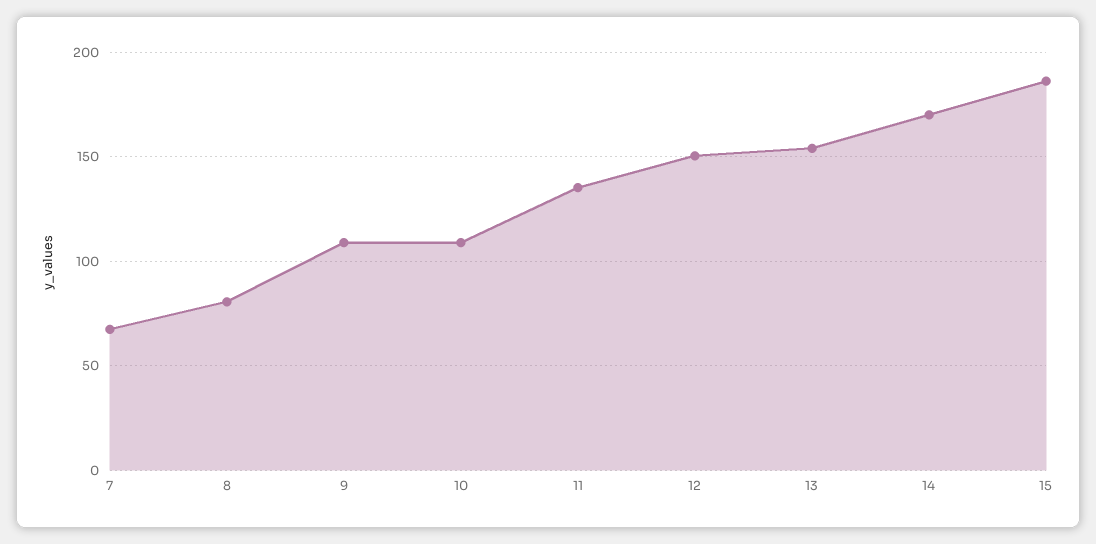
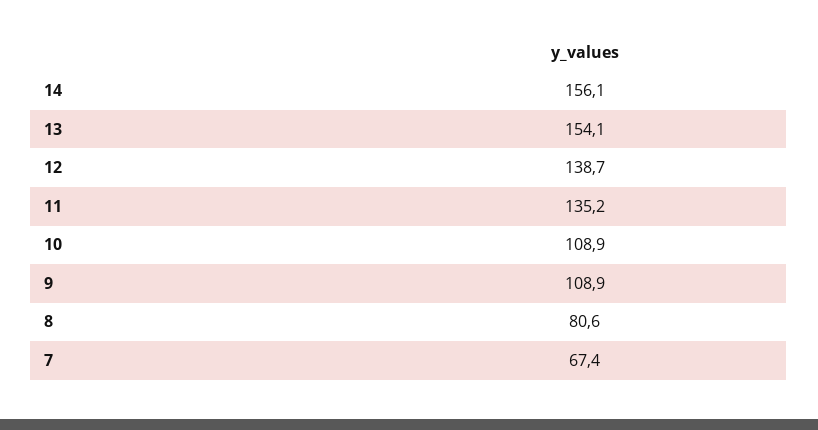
12: 150 -> 138.7
14: 170 -> 156.1
15: 185 -> none

